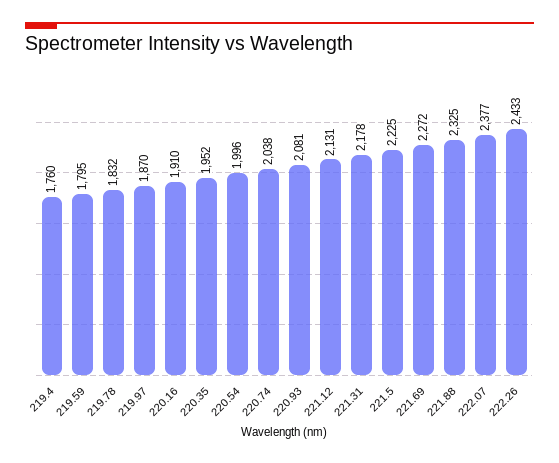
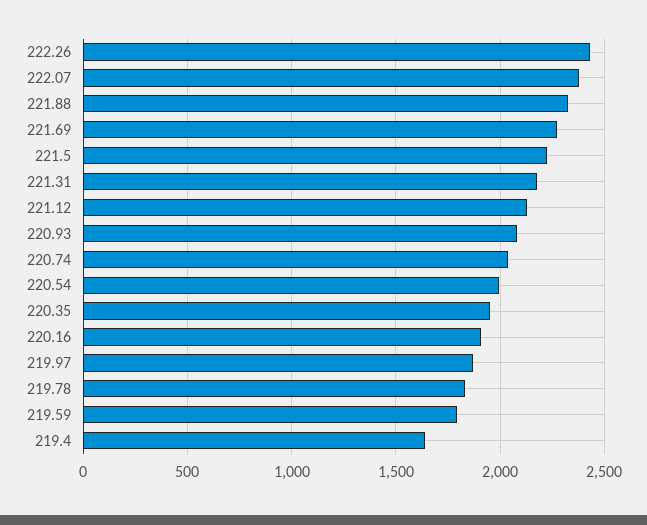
219.4: 1760 -> 1650

